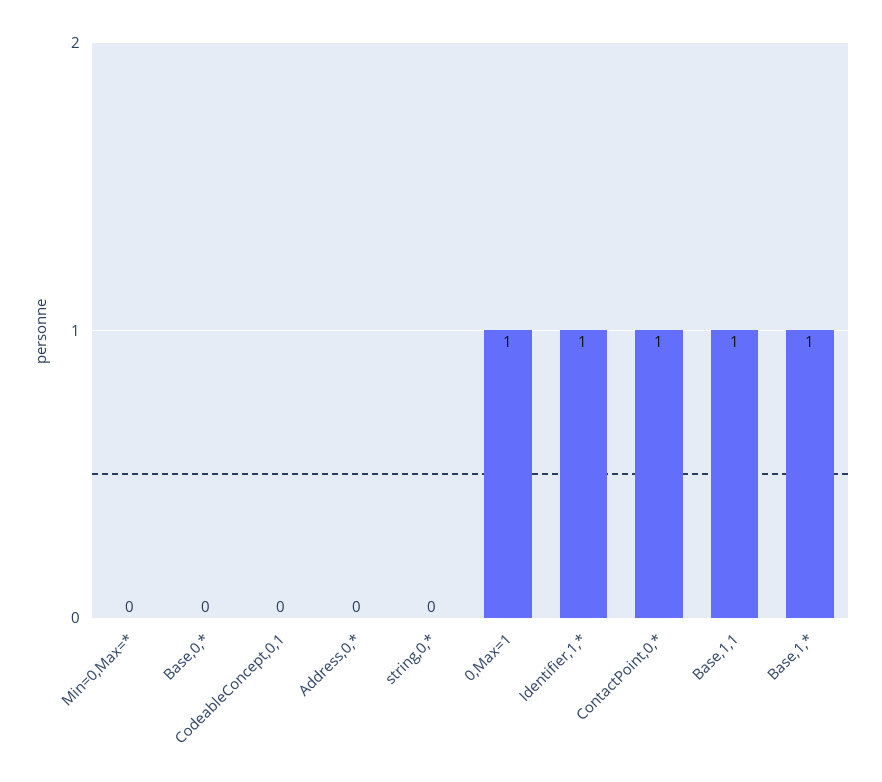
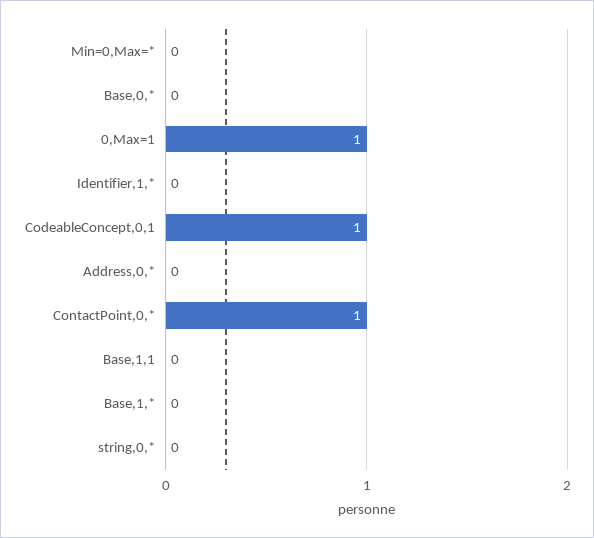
CodeableConcept,0,1: 0 -> 1
Identifier,1,*: 1 -> 0
Base,1,1: 1 -> 0
Base,1,*: 1 -> 0

